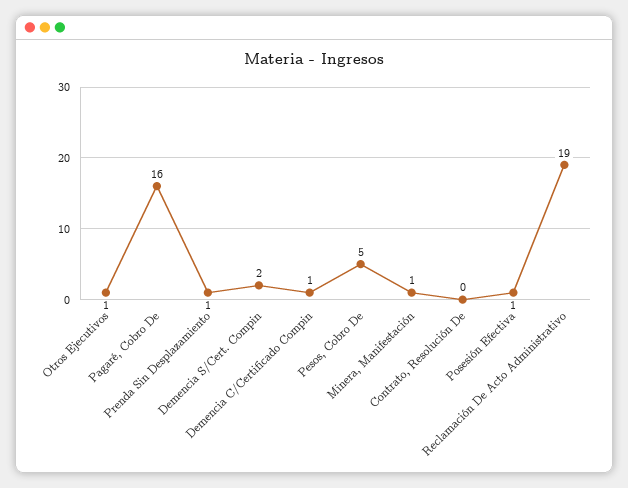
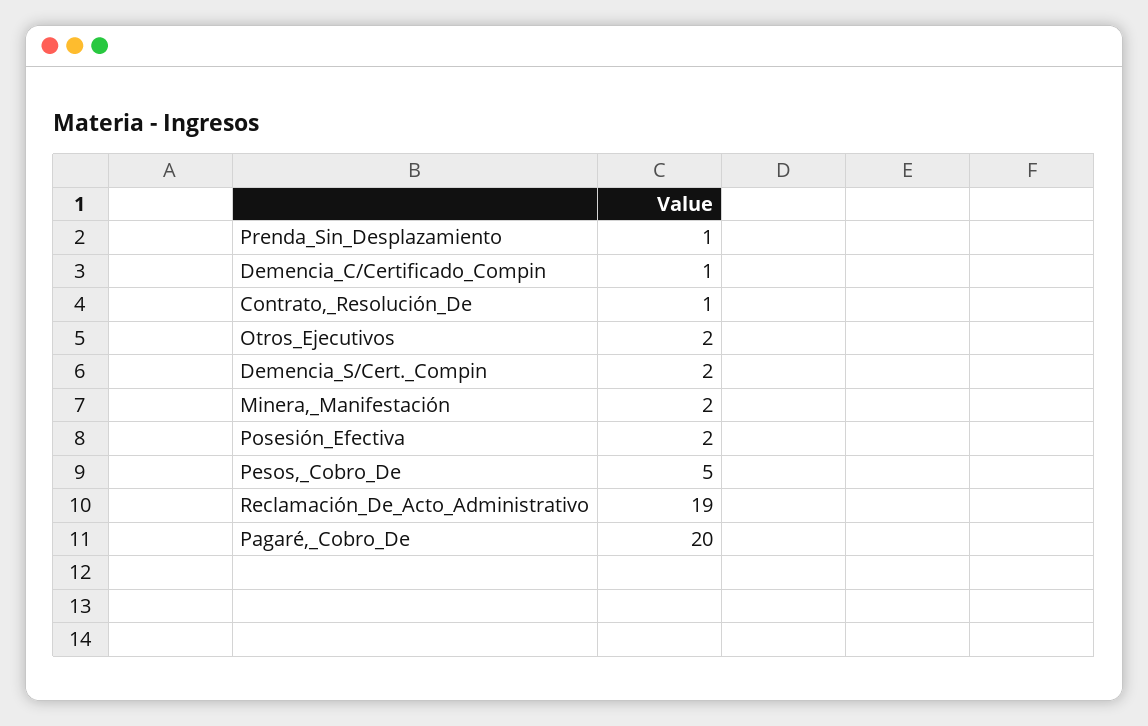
Otros Ejecutivos: 1 -> 2
Pagaré, Cobro De: 16 -> 20
Minera, Manifestación: 1 -> 2
Contrato, Resolución De: 0 -> 1
Posesión Efectiva: 1 -> 2

